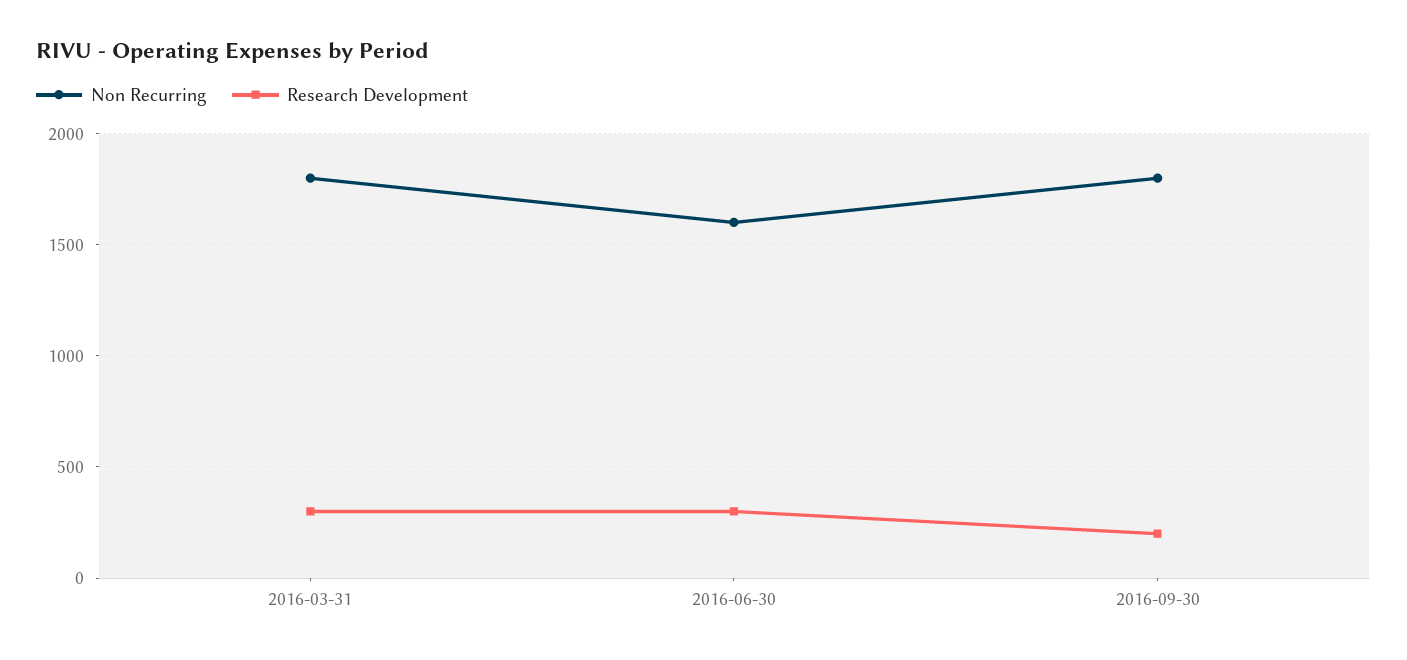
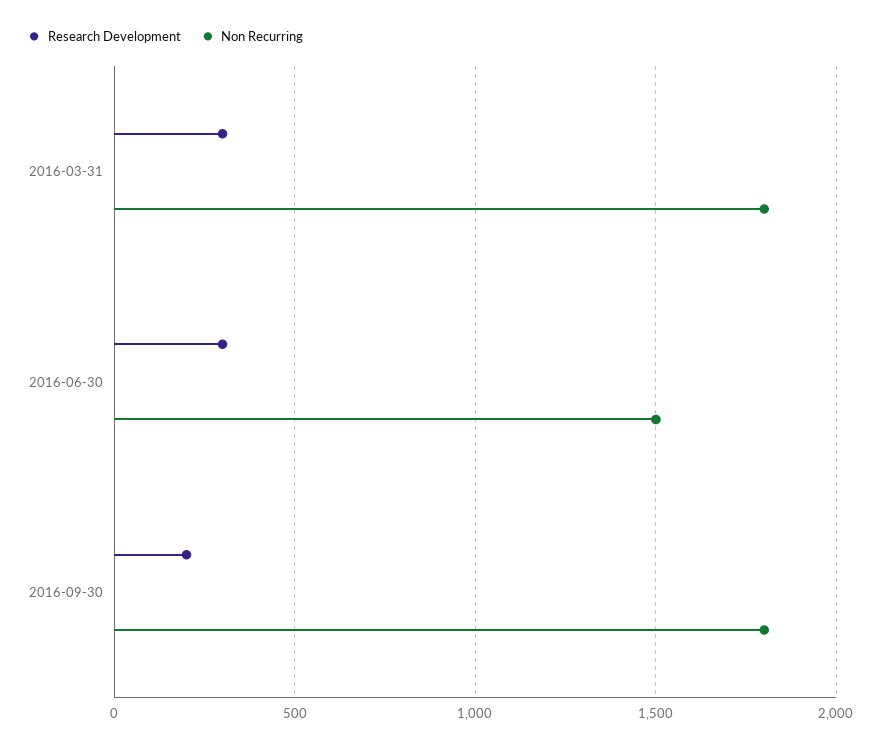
Non Recurring, 2016-06-30: 1600 -> 1500

